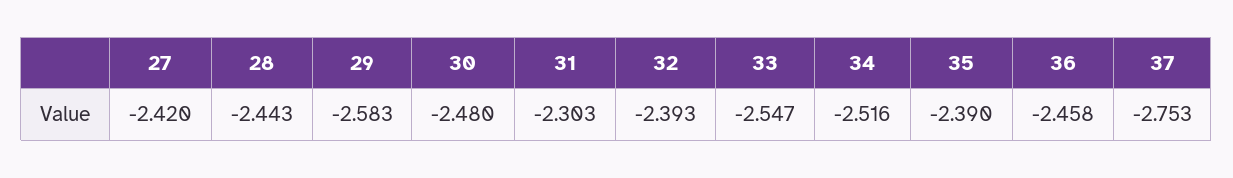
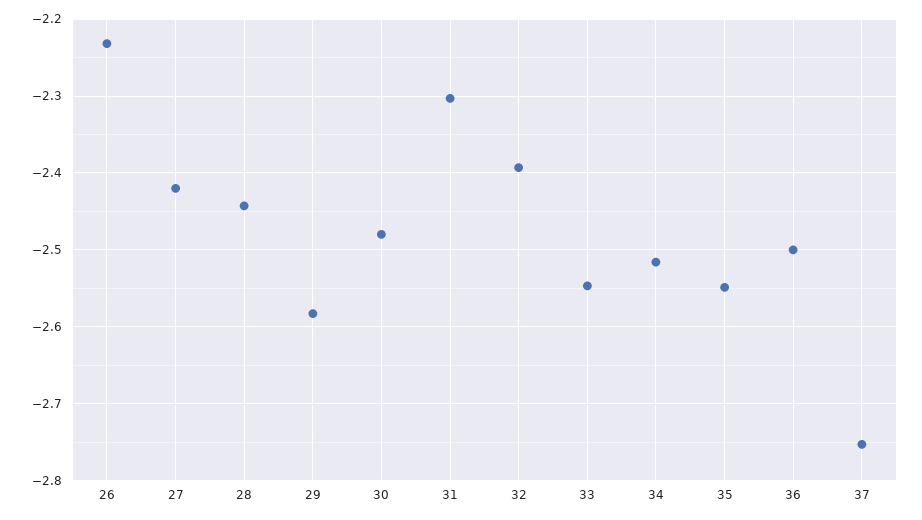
35: -2.39 -> -2.55
36: -2.458 -> -2.5
26: none -> -2.23

